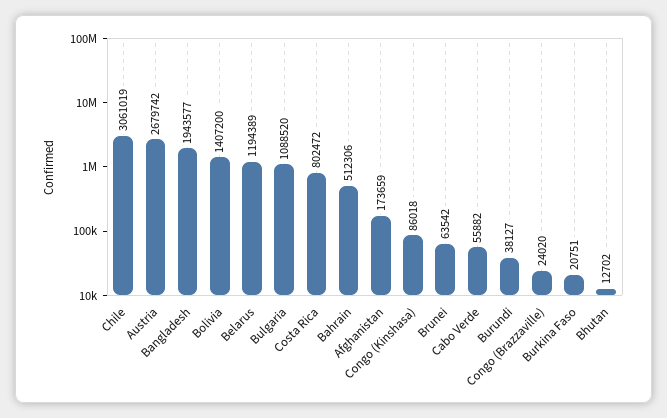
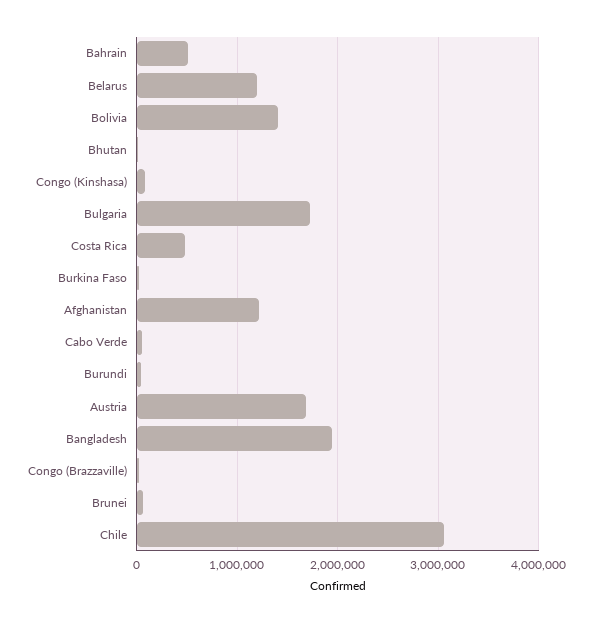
Austria: 2679742 -> 1700000
Bulgaria: 1088520 -> 1700000
Costa Rica: 802472 -> 500000
Afghanistan: 173659 -> 1200000

